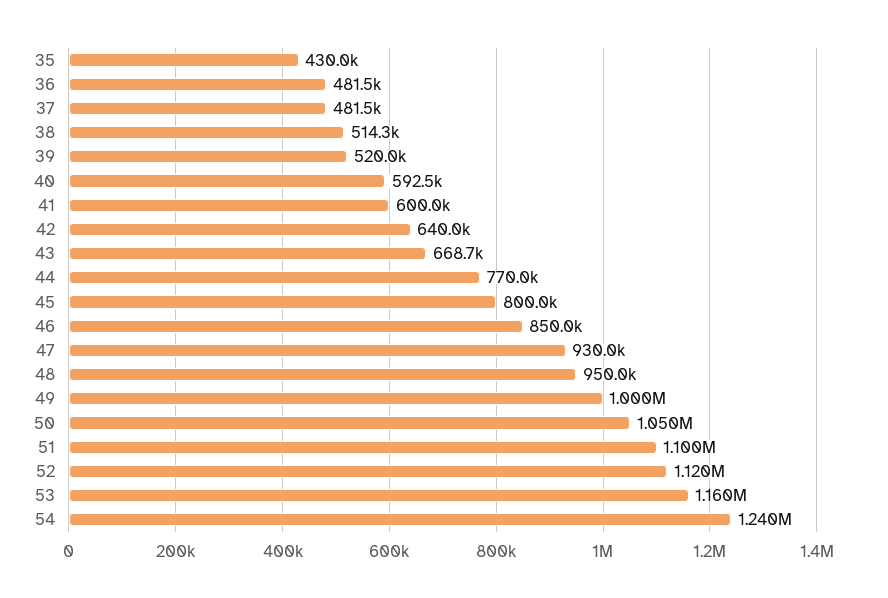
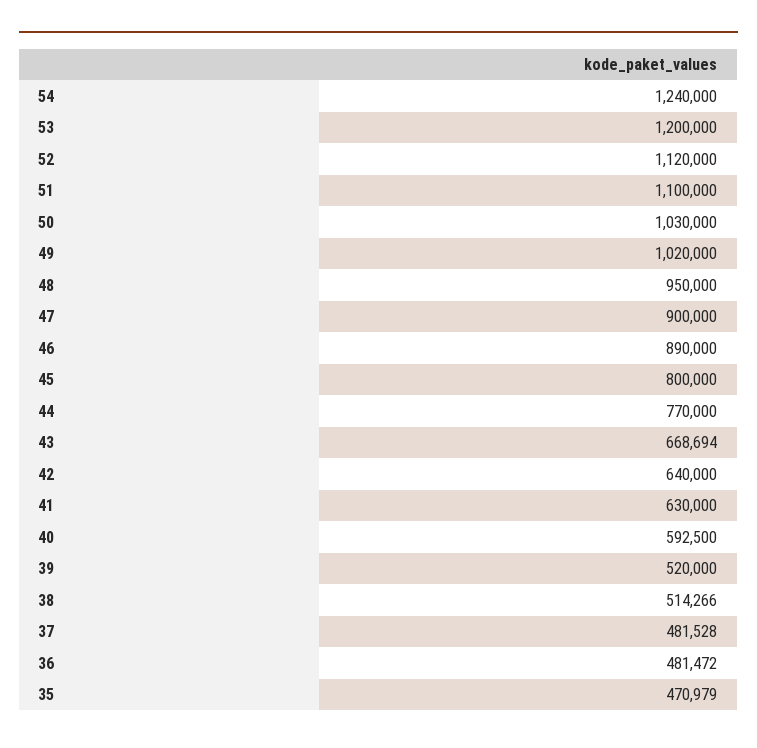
35: 430000 -> 470979
41: 600000 -> 630000
46: 850000 -> 890000
47: 930000 -> 900000
49: 1000000 -> 1020000
50: 1050000 -> 1030000
53: 1160000 -> 1200000

